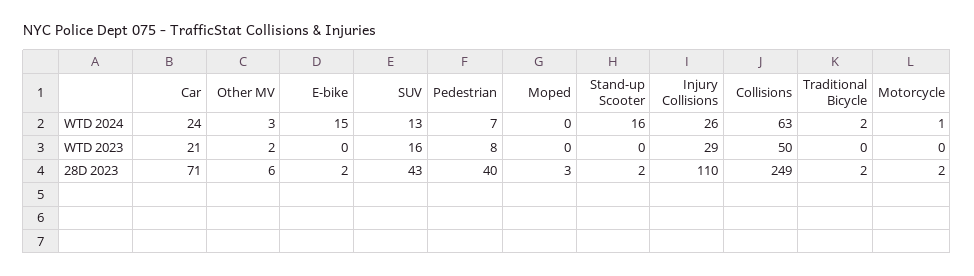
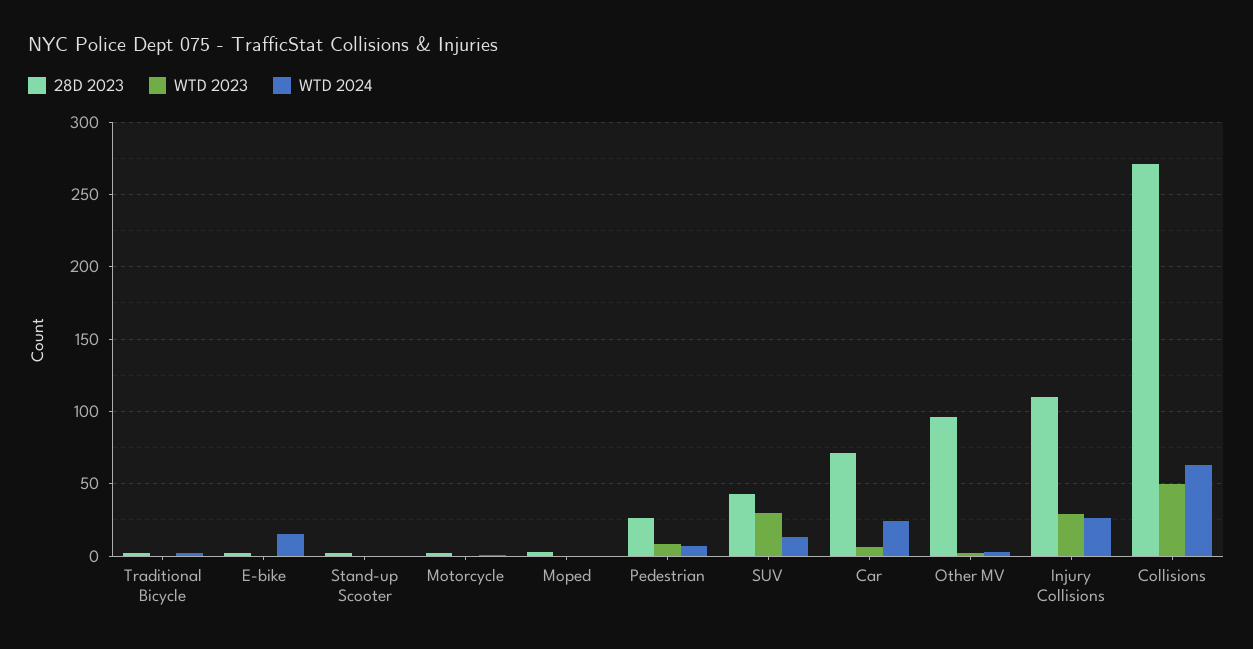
WTD 2024, Stand-up Scooter: 16 -> 0
WTD 2023, Car: 21 -> 5
WTD 2023, SUV: 16 -> 30
28D 2023, Other MV: 6 -> 95
28D 2023, Pedestrian: 40 -> 25
28D 2023, Collisions: 249 -> 270

